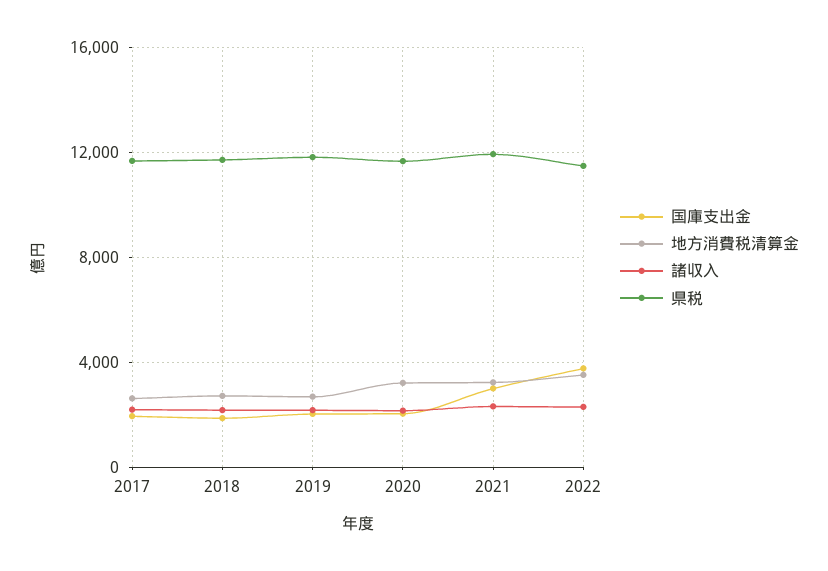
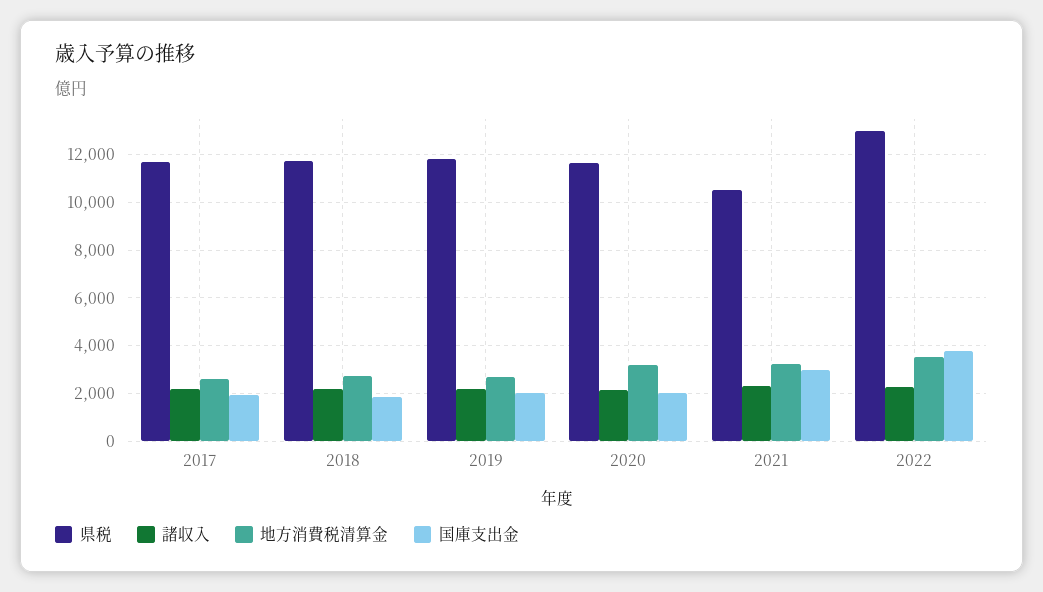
県税, 2021: 12000 -> 10500
県税, 2022: 11500 -> 13000

